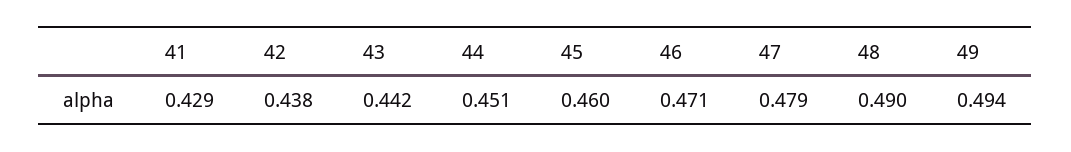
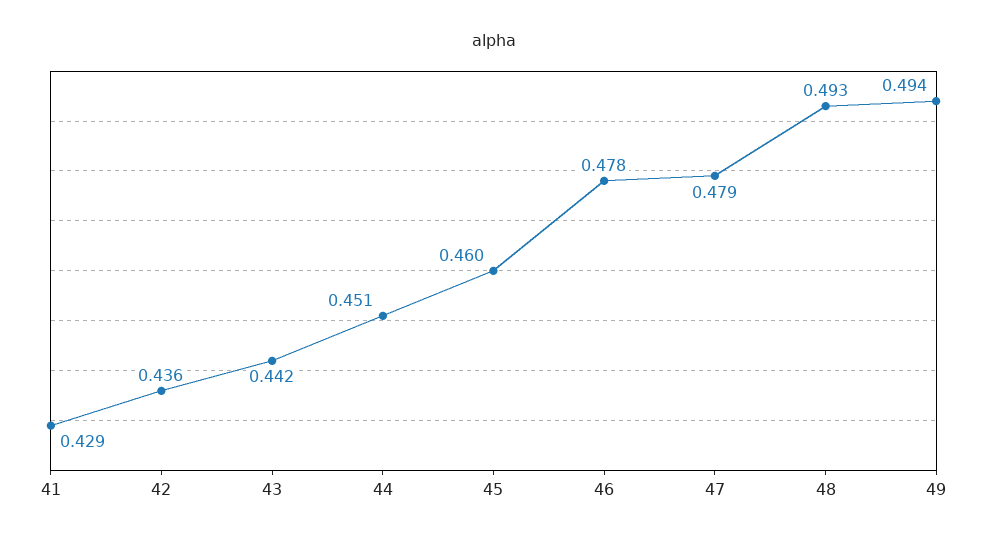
42: 0.438 -> 0.436
46: 0.471 -> 0.478
48: 0.49 -> 0.493

